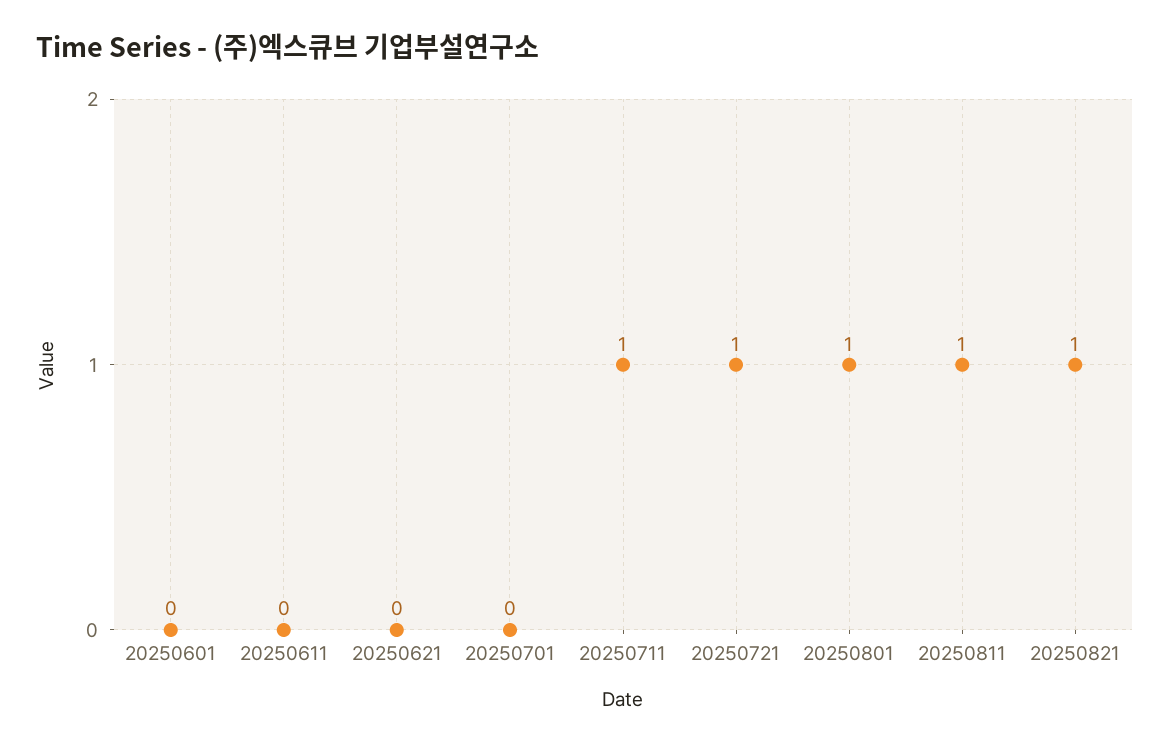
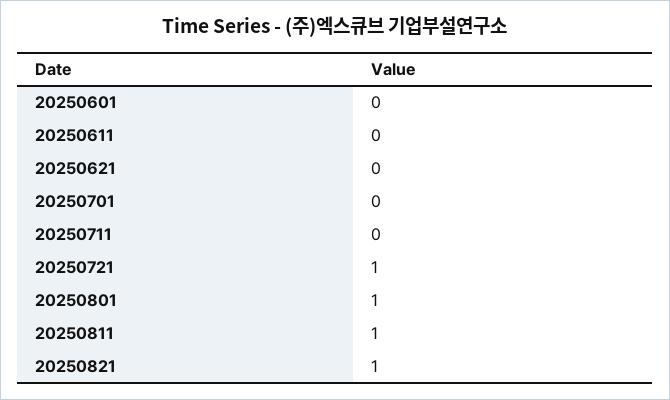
20250711: 1 -> 0

